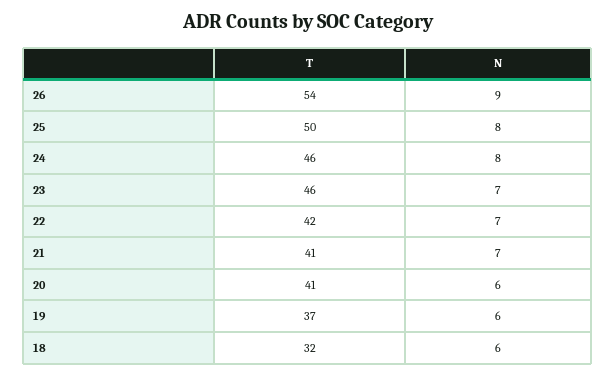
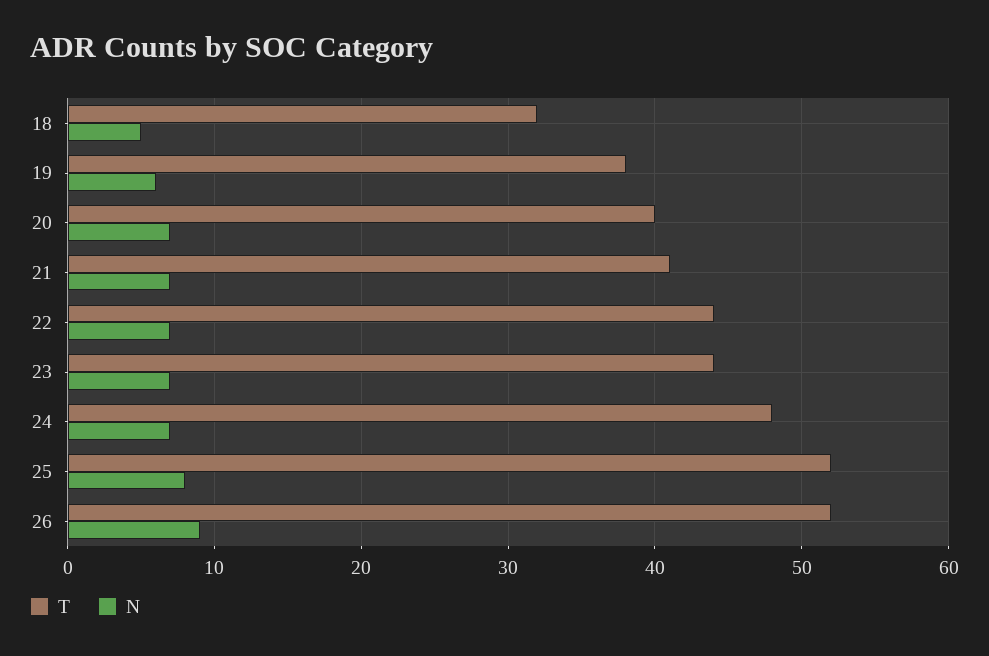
T, 26: 54 -> 52
T, 25: 50 -> 52
T, 24: 46 -> 48
N, 24: 8 -> 7
T, 23: 46 -> 44
T, 22: 42 -> 44
T, 20: 41 -> 40
N, 20: 6 -> 7
T, 19: 37 -> 38
N, 18: 6 -> 5

